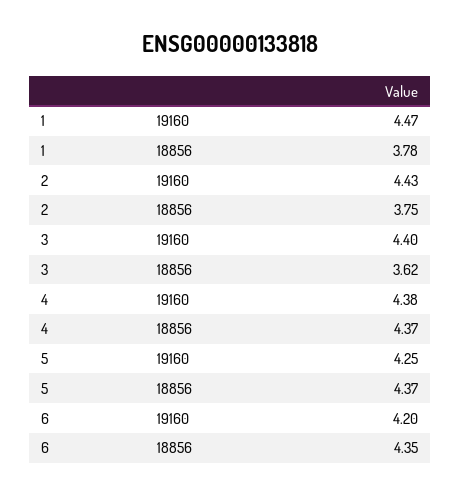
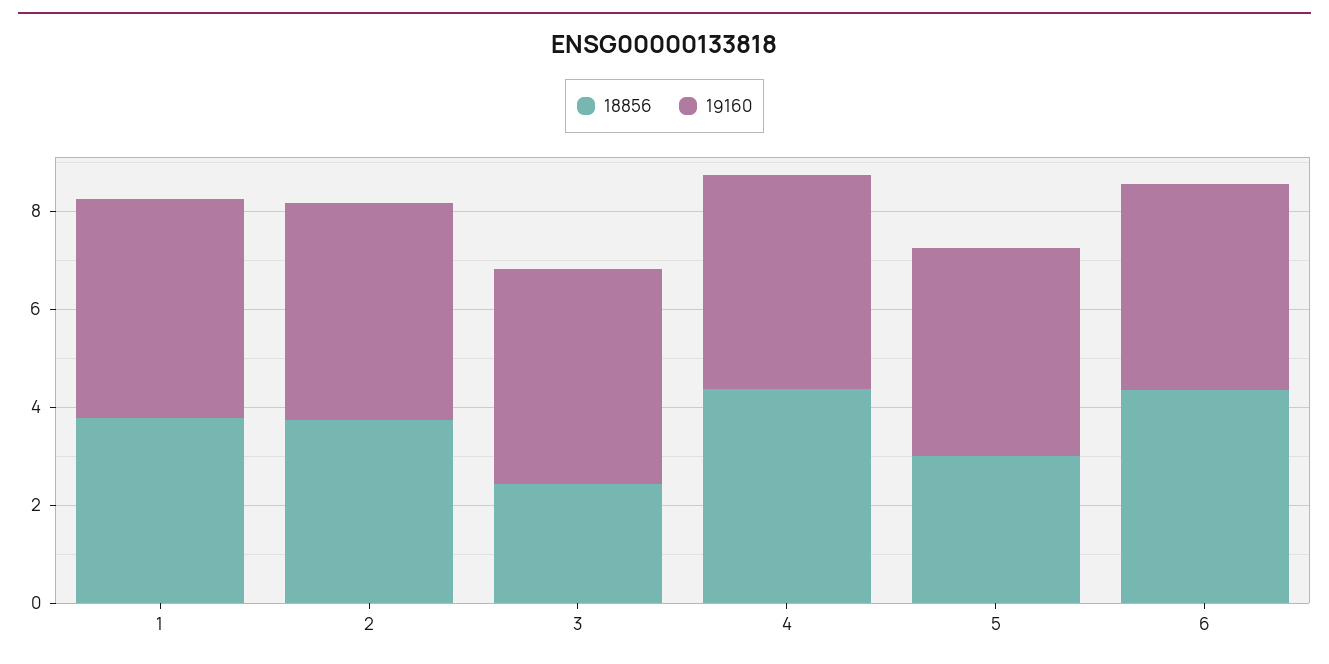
18856, 3: 3.62 -> 2.5
18856, 5: 4.37 -> 3

